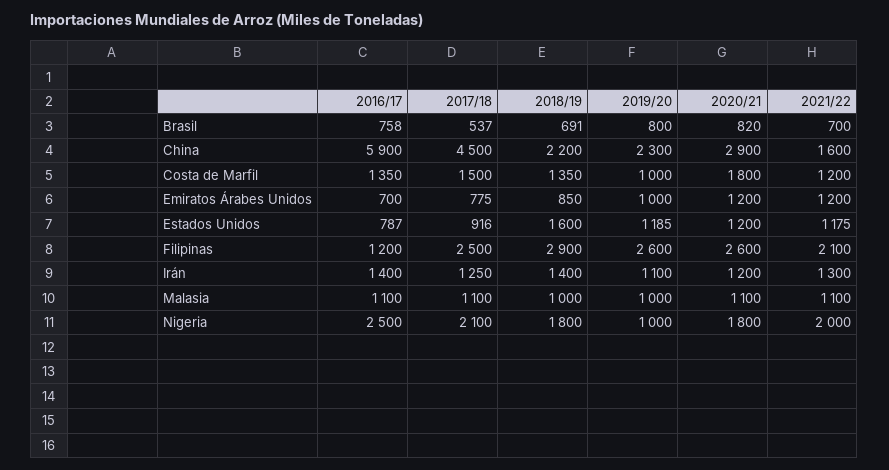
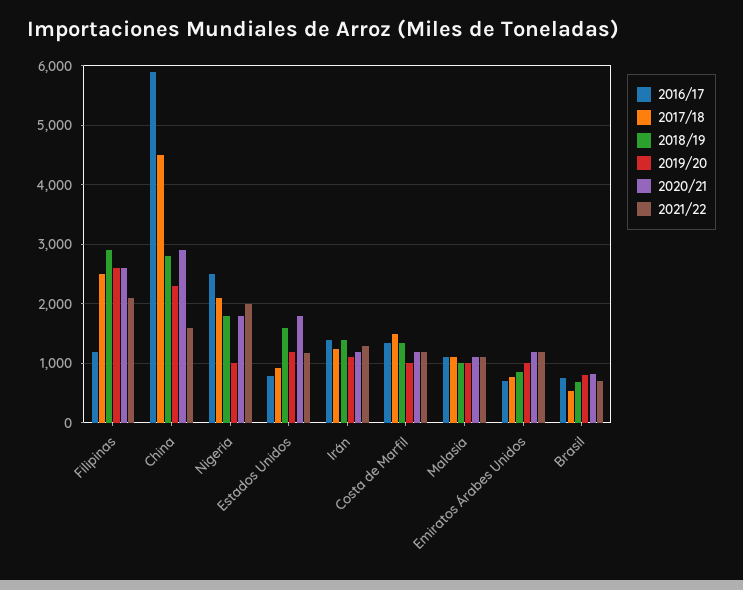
2018/19, China: 2200 -> 2800
2020/21, Costa de Marfil: 1800 -> 1200
2020/21, Estados Unidos: 1200 -> 1800

